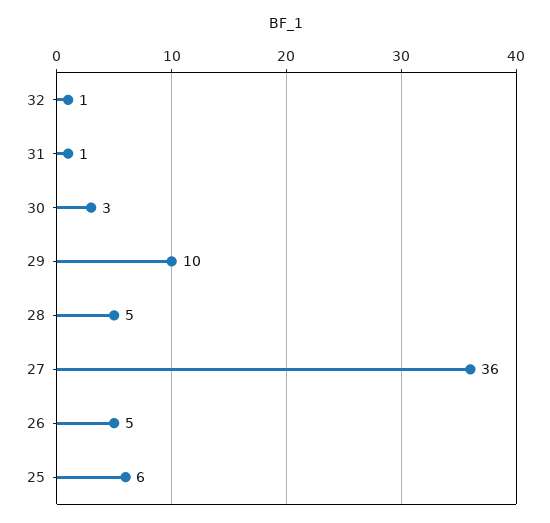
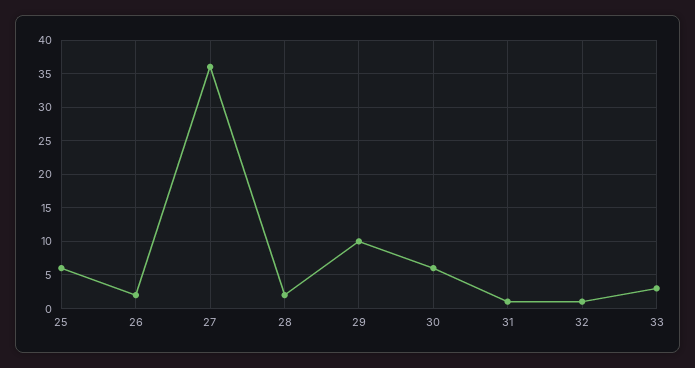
30: 3 -> 6
28: 5 -> 2
26: 5 -> 2
33: none -> 3

